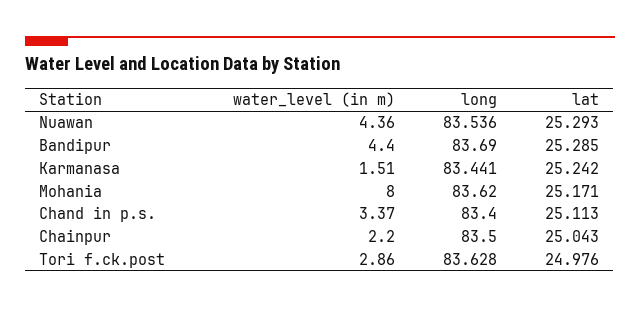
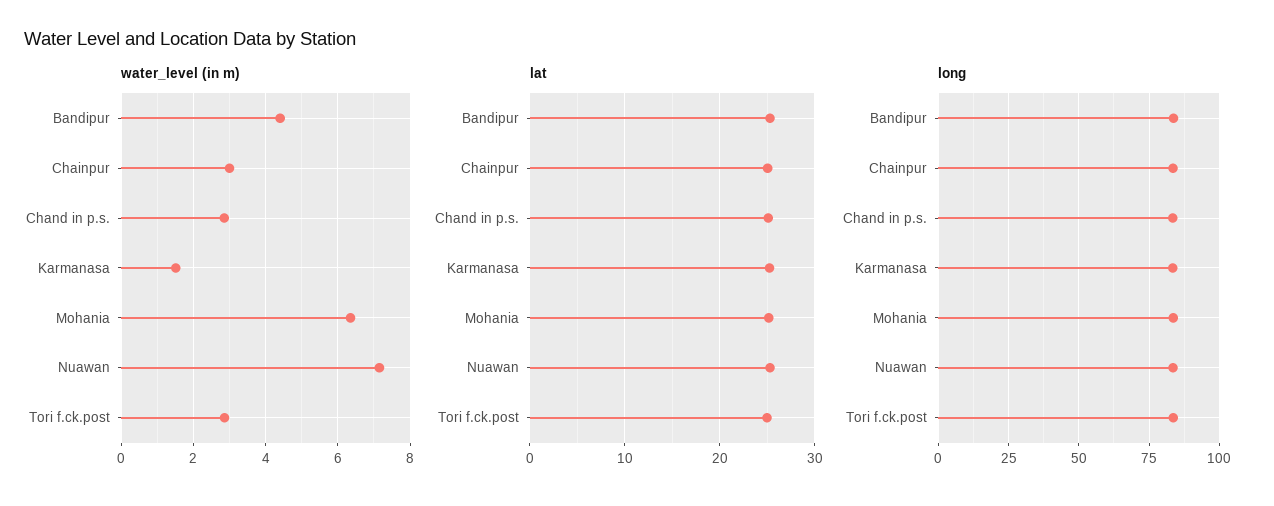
water_level (in m), Nuawan: 4.36 -> 7.2
water_level (in m), Mohania: 8 -> 6.4
water_level (in m), Chand in p.s.: 3.37 -> 2.8
water_level (in m), Chainpur: 2.2 -> 3

